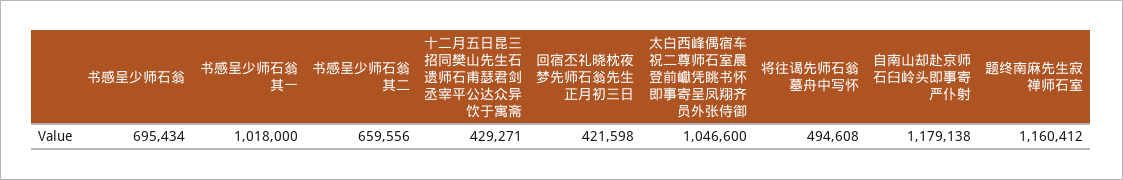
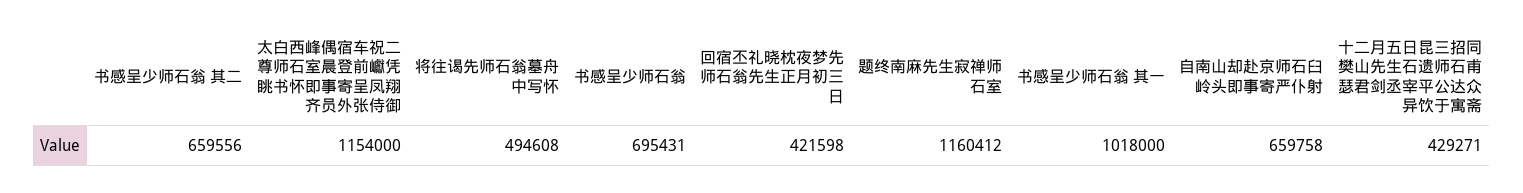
书感呈少师石翁: 695434 -> 695431
太白西峰偶宿车祝二尊师石室晨登前巘凭眺书怀即事寄呈凤翔齐员外张侍御: 1046600 -> 1154000
自南山却赴京师石臼岭头即事寄严仆射: 1179138 -> 659758

